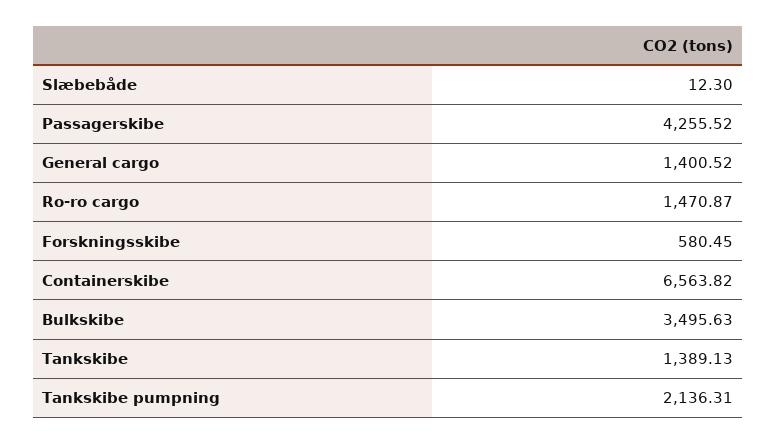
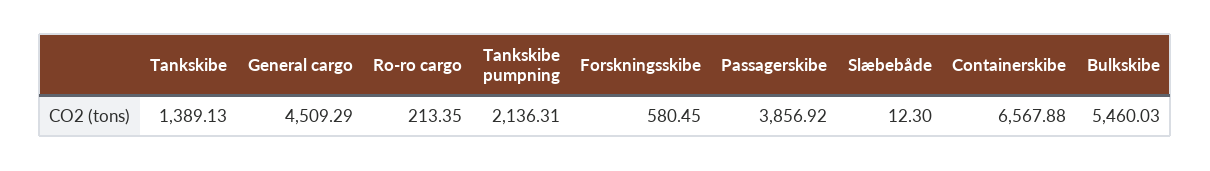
Passagerskibe: 4255.52 -> 3856.92
General cargo: 1400.52 -> 4509.29
Ro-ro cargo: 1470.87 -> 213.35
Containerskibe: 6563.82 -> 6567.88
Bulkskibe: 3495.63 -> 5460.03

